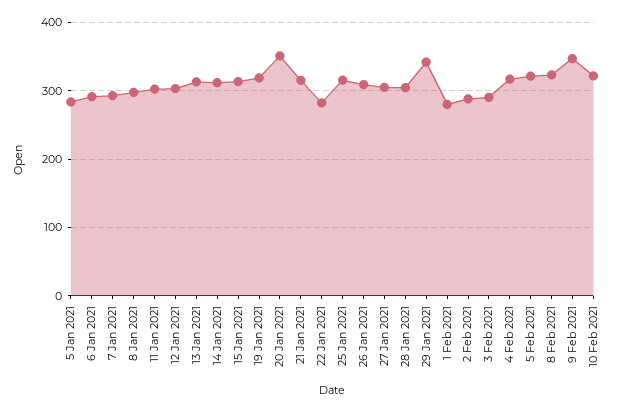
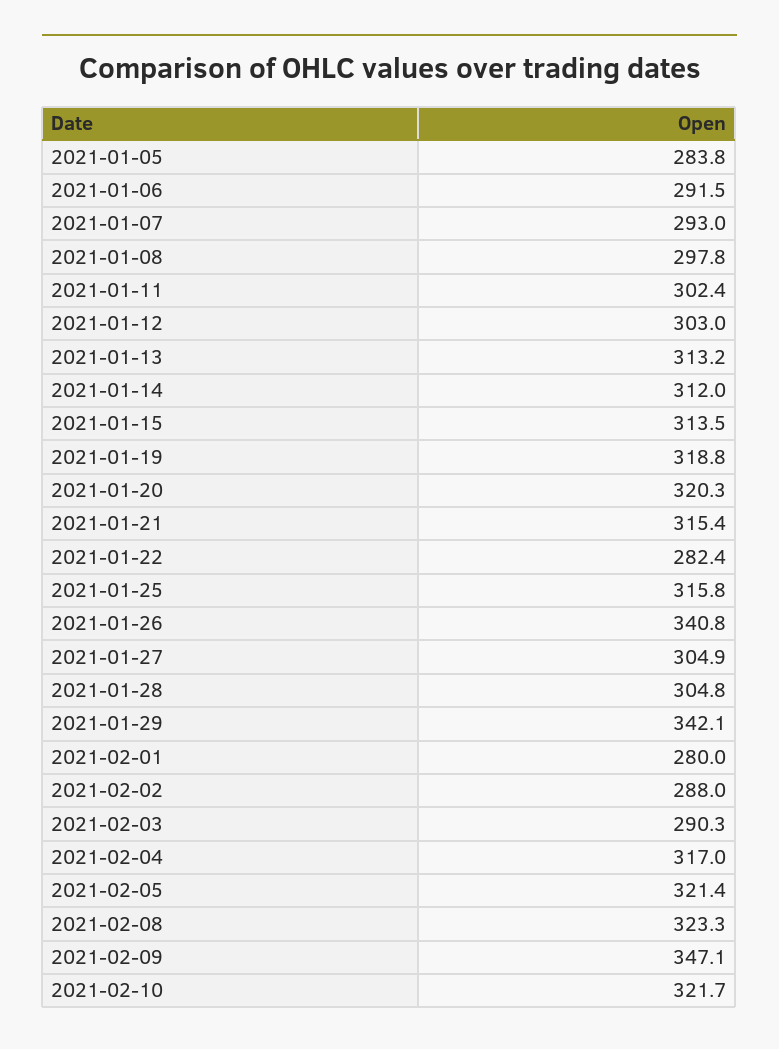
20 Jan 2021: 350 -> 320.3
26 Jan 2021: 310 -> 340.8

